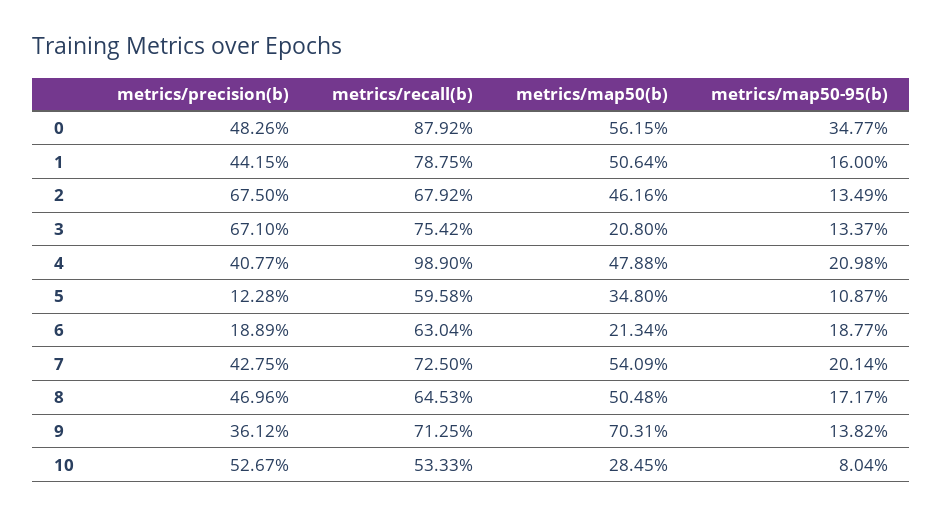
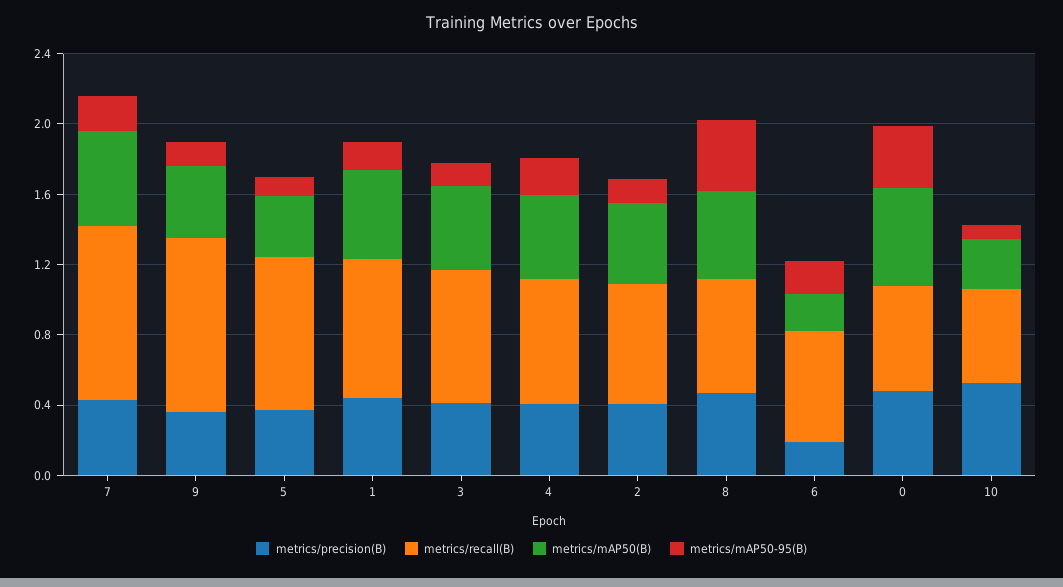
metrics/recall(b), 0: 0.8792 -> 0.6
metrics/precision(b), 2: 0.675 -> 0.4
metrics/precision(b), 3: 0.671 -> 0.4
metrics/map50(b), 3: 0.208 -> 0.5
metrics/recall(b), 4: 0.989 -> 0.7
metrics/precision(b), 5: 0.1228 -> 0.4
metrics/recall(b), 5: 0.5958 -> 0.9
metrics/recall(b), 7: 0.725 -> 1
metrics/map50-95(b), 8: 0.1717 -> 0.4
metrics/recall(b), 9: 0.7125 -> 1
metrics/map50(b), 9: 0.7031 -> 0.4

